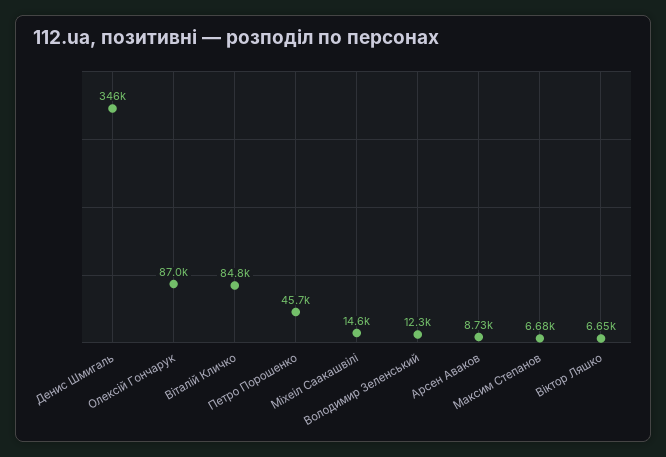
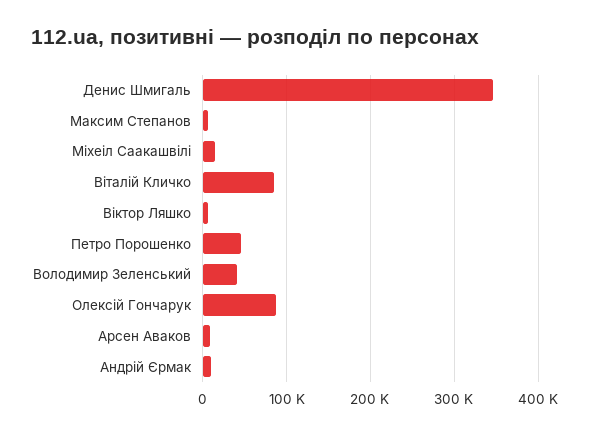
Володимир Зеленський: 12300 -> 40000
Андрій Єрмак: none -> 10000

